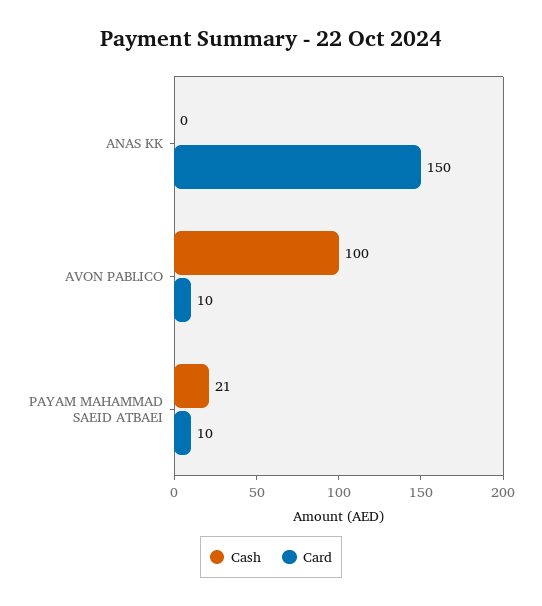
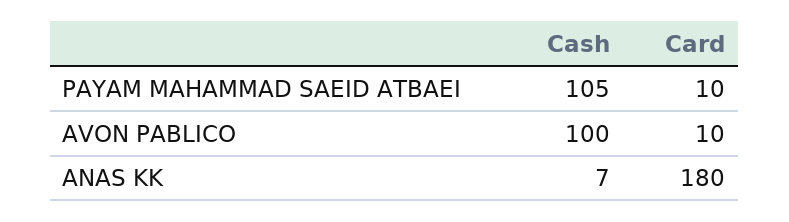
Cash, ANAS KK: 0 -> 7
Card, ANAS KK: 150 -> 180
Cash, PAYAM MAHAMMAD SAEID ATBAEI: 21 -> 105

